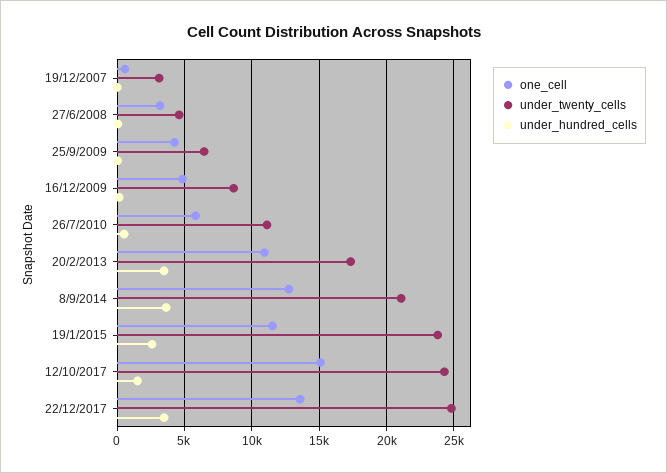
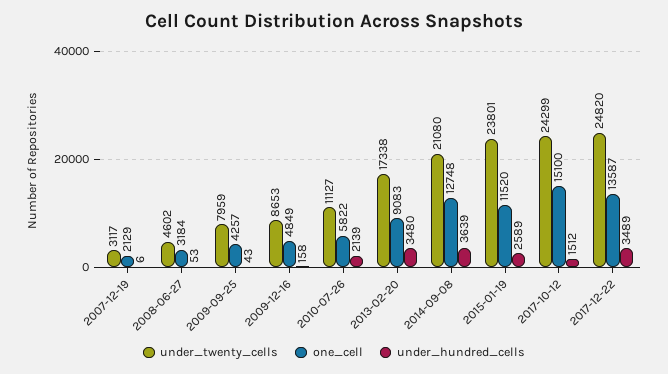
one_cell, 19/12/2007: 500 -> 2129
under_twenty_cells, 25/9/2009: 6500 -> 7959
under_hundred_cells, 26/7/2010: 500 -> 2139
one_cell, 20/2/2013: 11000 -> 9083

